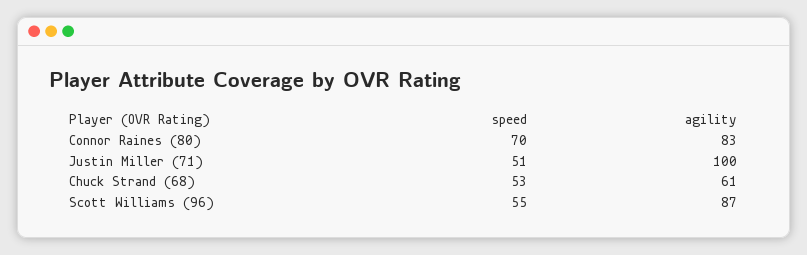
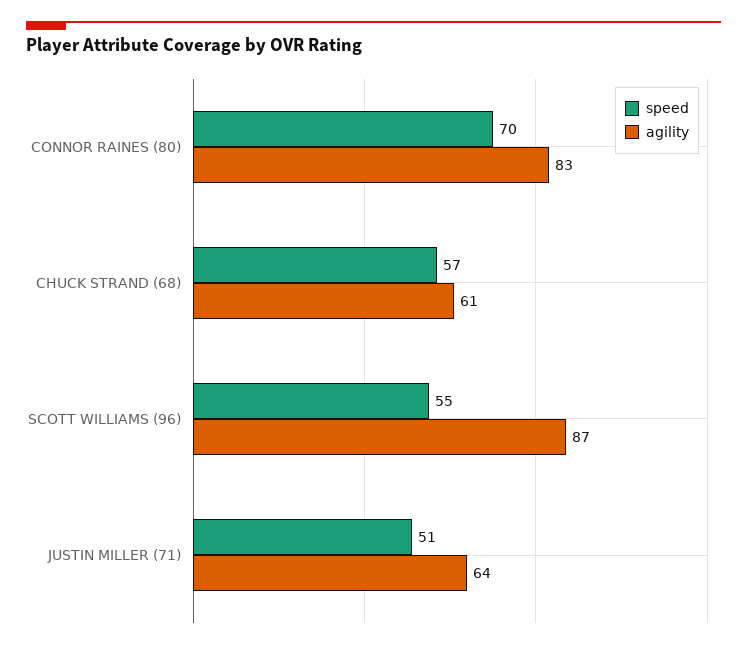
agility, Justin Miller (71): 100 -> 64
speed, Chuck Strand (68): 53 -> 57

